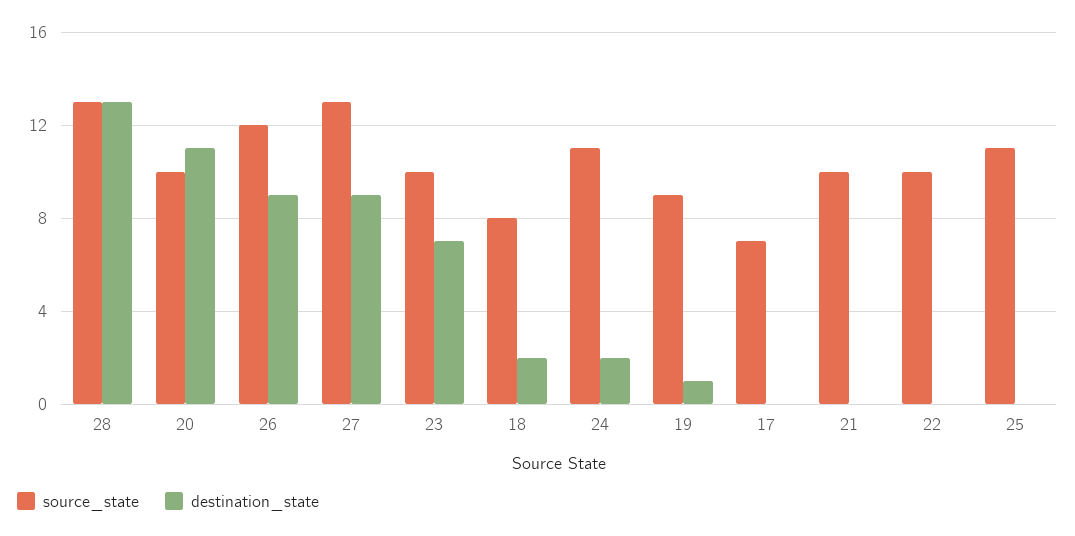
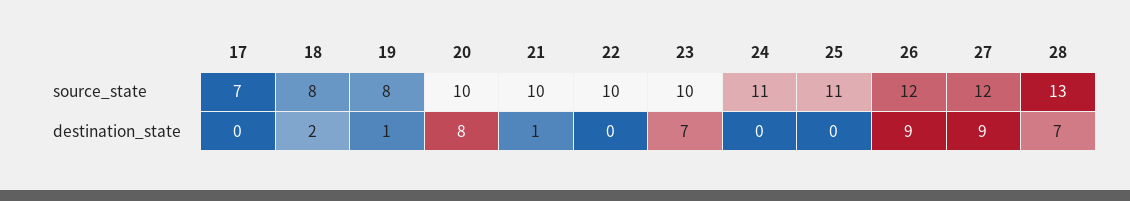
destination_state, 28: 13 -> 7
destination_state, 20: 11 -> 8
source_state, 27: 13 -> 12
destination_state, 24: 2 -> 0
source_state, 19: 9 -> 8
destination_state, 21: 0 -> 1

